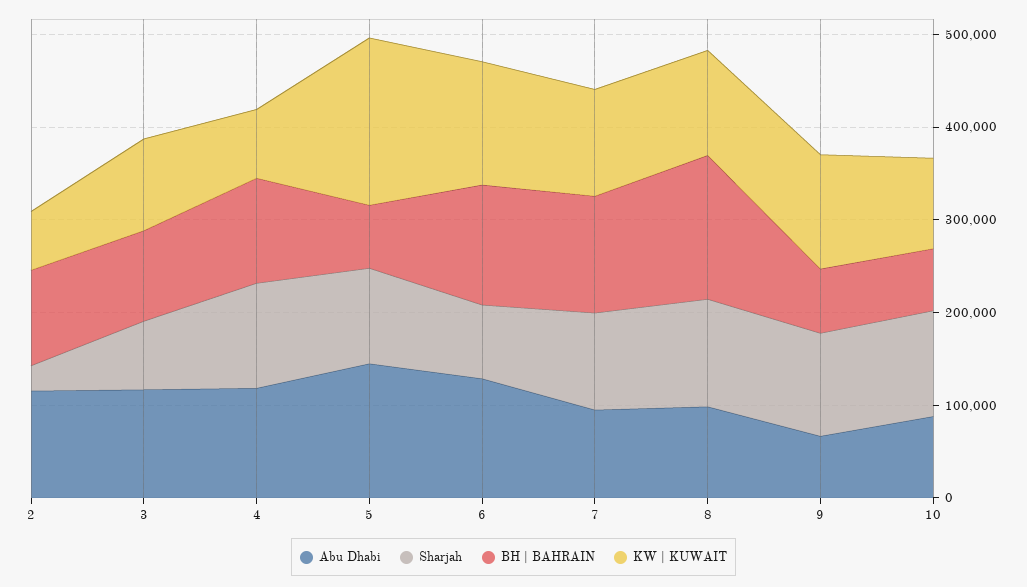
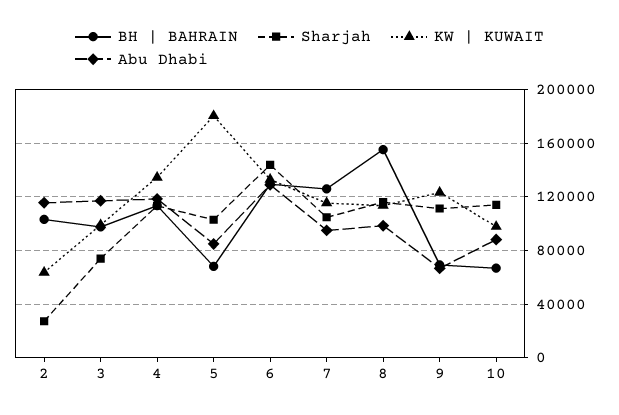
KW | KUWAIT, 4: 80000 -> 135000
Abu Dhabi, 5: 140000 -> 85000
Sharjah, 6: 80000 -> 145000

